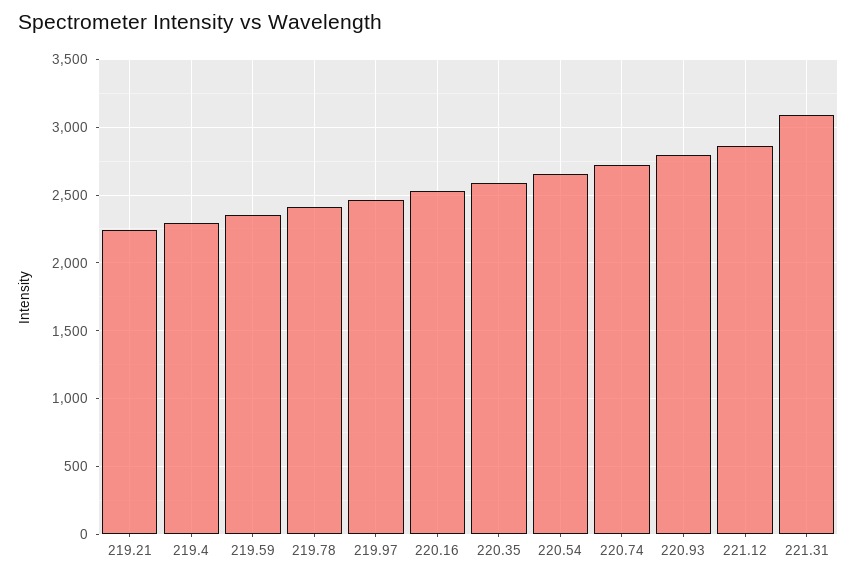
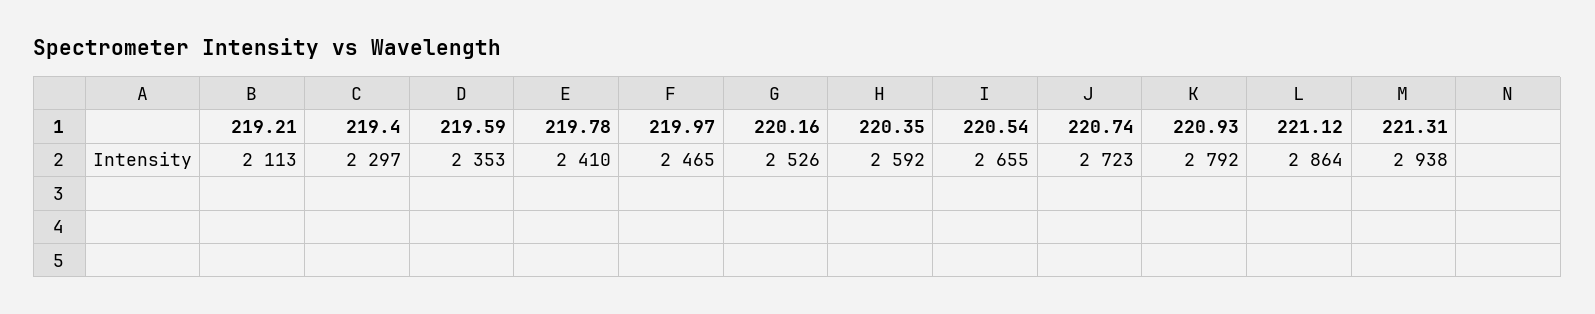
219.21: 2250 -> 2113
221.31: 3100 -> 2938

